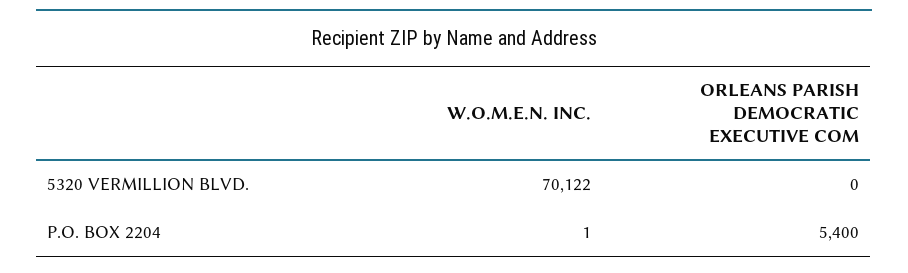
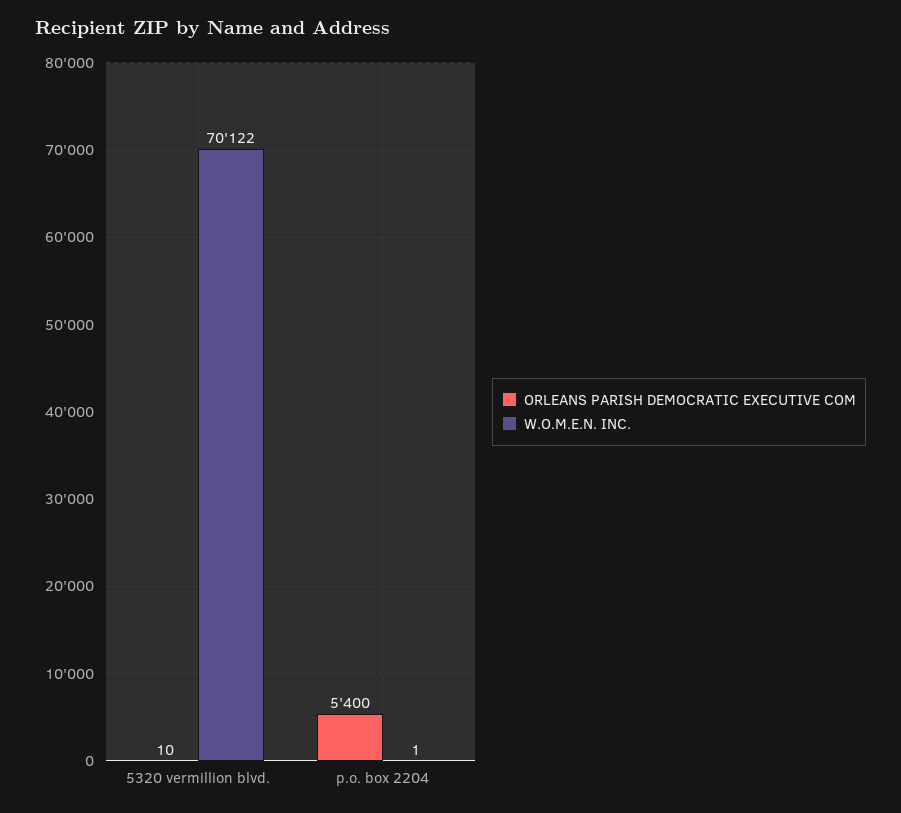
ORLEANS PARISH DEMOCRATIC EXECUTIVE COM, 5320 VERMILLION BLVD.: 0 -> 10

